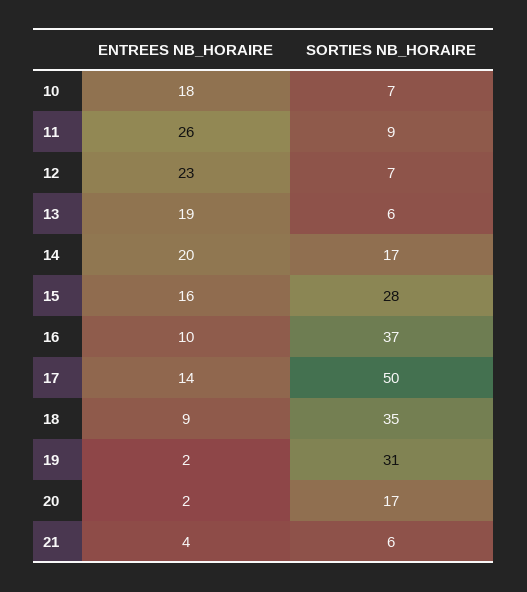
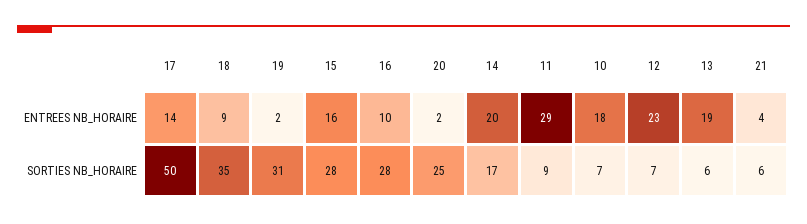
ENTREES NB_HORAIRE, 11: 26 -> 29
SORTIES NB_HORAIRE, 16: 37 -> 28
SORTIES NB_HORAIRE, 20: 17 -> 25

